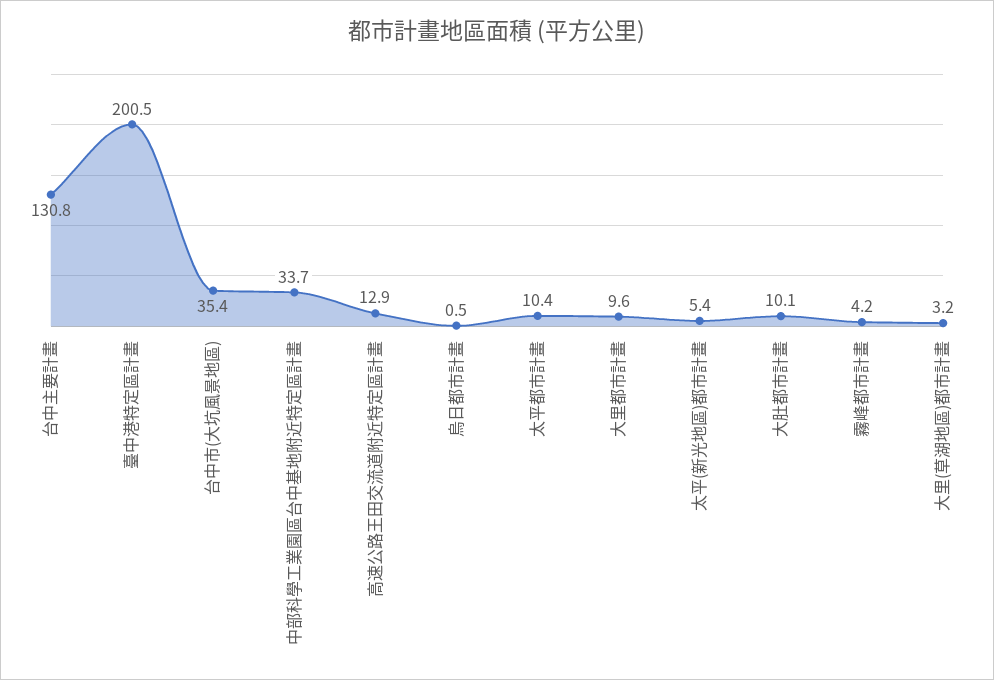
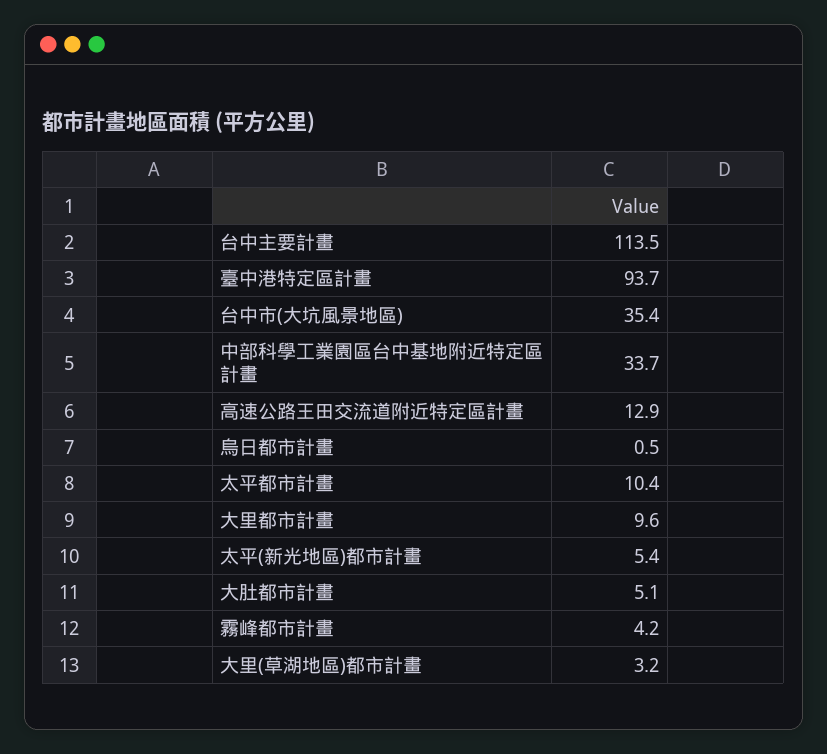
台中主要計畫: 130.8 -> 113.5
臺中港特定區計畫: 200.5 -> 93.7
大肚都市計畫: 10.1 -> 5.1

